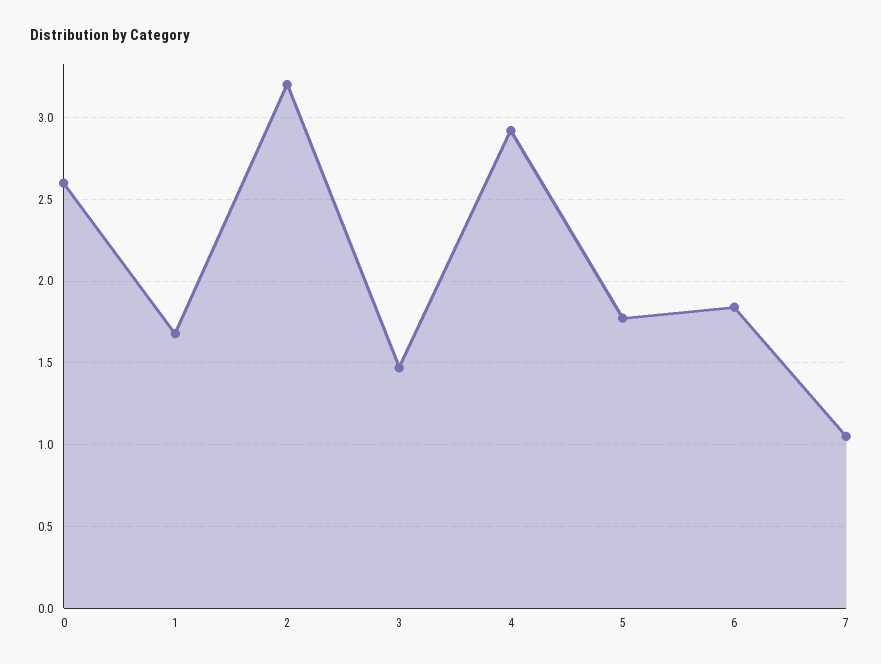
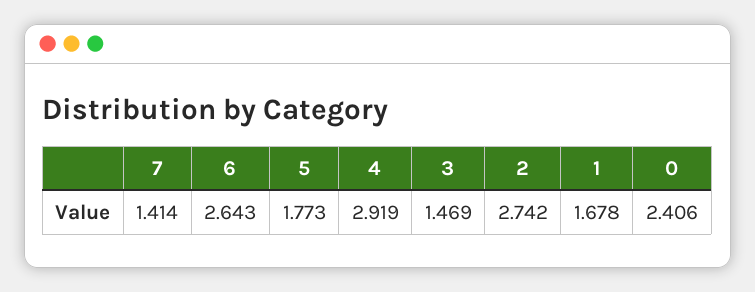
0: 2.6 -> 2.406
2: 3.2 -> 2.742
6: 1.85 -> 2.643
7: 1.05 -> 1.414

